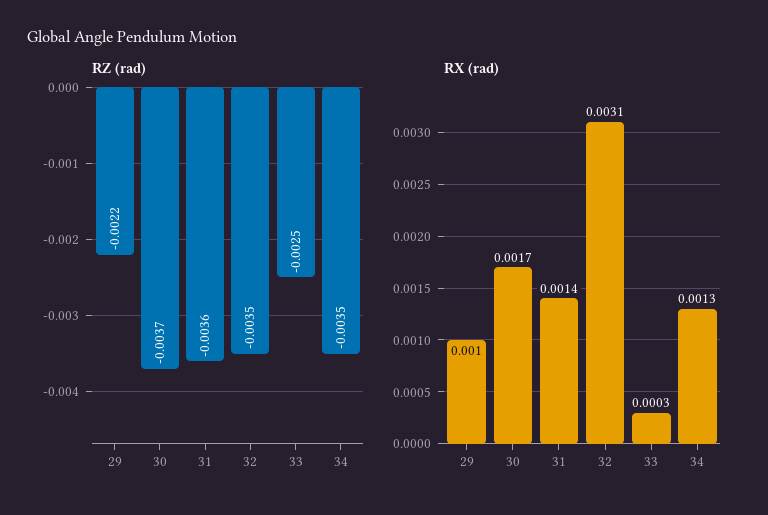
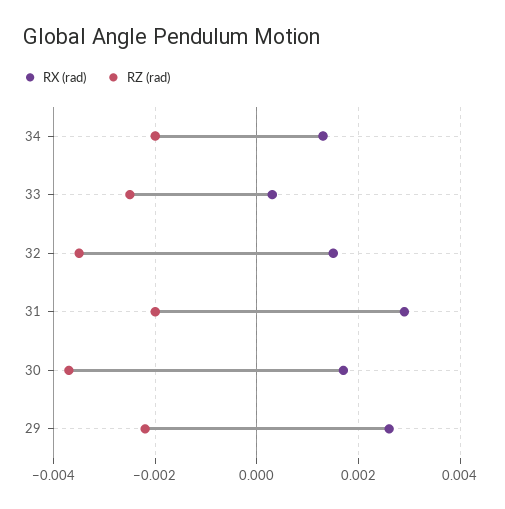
RZ (rad), 31: -0.0036 -> -0.002
RZ (rad), 34: -0.0035 -> -0.002
RX (rad), 29: 0.001 -> 0.0025
RX (rad), 31: 0.0014 -> 0.003
RX (rad), 32: 0.0031 -> 0.0015

